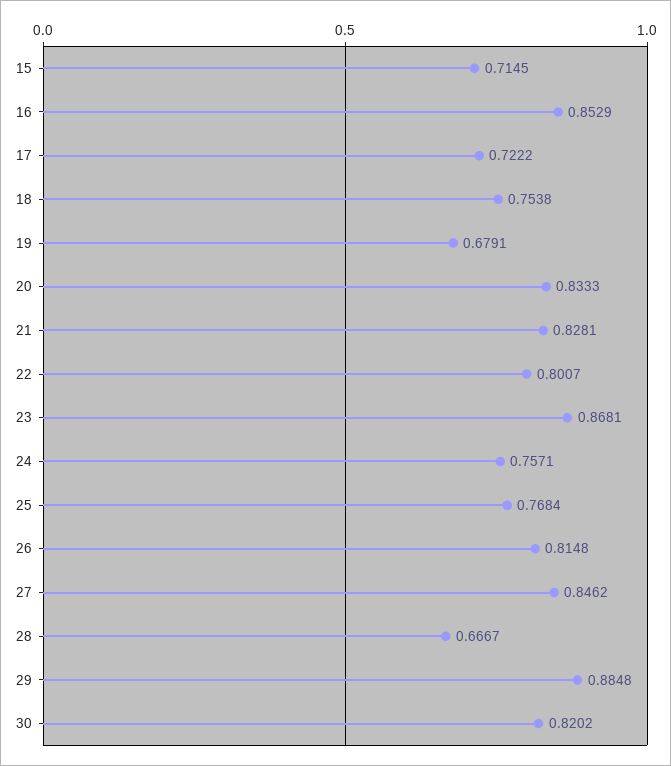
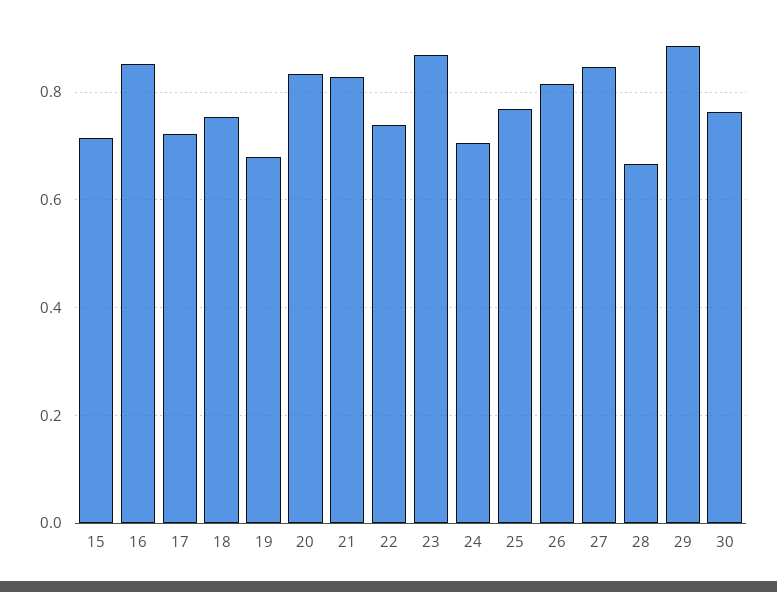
22: 0.8007 -> 0.74
24: 0.7571 -> 0.7
30: 0.8202 -> 0.76

